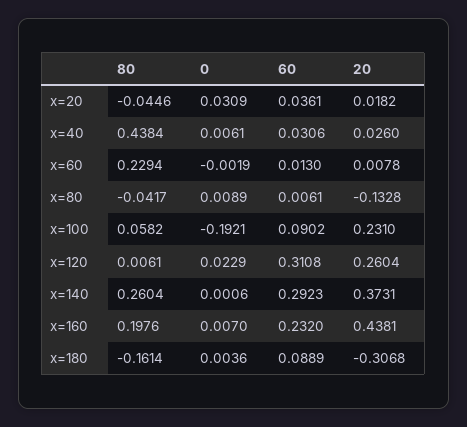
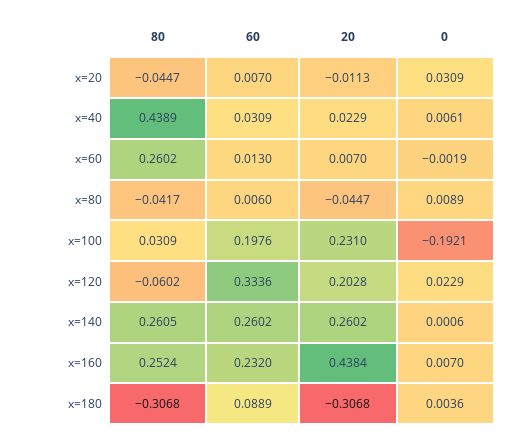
80, x=20: -0.0446 -> -0.0447
60, x=20: 0.0361 -> 0.007
20, x=20: 0.0182 -> -0.0113
80, x=40: 0.4384 -> 0.4389
60, x=40: 0.0306 -> 0.0309
20, x=40: 0.026 -> 0.0229
80, x=60: 0.2294 -> 0.2602
20, x=60: 0.0078 -> 0.007
60, x=80: 0.0061 -> 0.006
20, x=80: -0.1328 -> -0.0447
80, x=100: 0.0582 -> 0.0309
60, x=100: 0.0902 -> 0.1976
80, x=120: 0.0061 -> -0.0602
60, x=120: 0.3108 -> 0.3336
20, x=120: 0.2604 -> 0.2028
80, x=140: 0.2604 -> 0.2605
60, x=140: 0.2923 -> 0.2602
20, x=140: 0.3731 -> 0.2602
80, x=160: 0.1976 -> 0.2524
20, x=160: 0.4381 -> 0.4384
80, x=180: -0.1614 -> -0.3068

